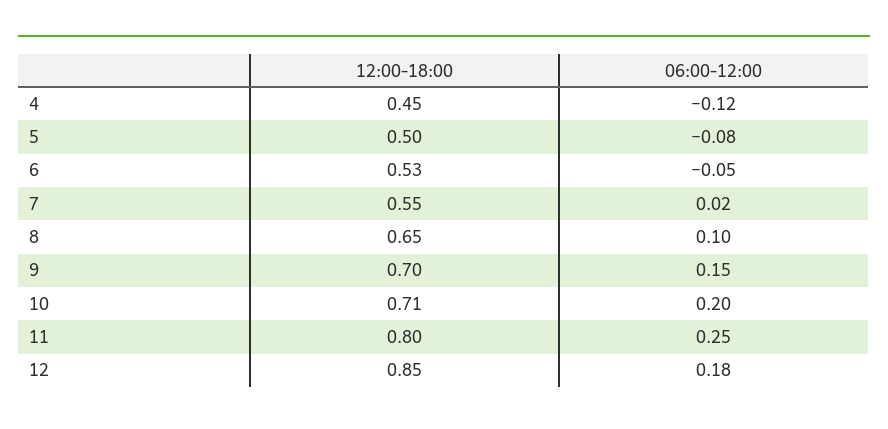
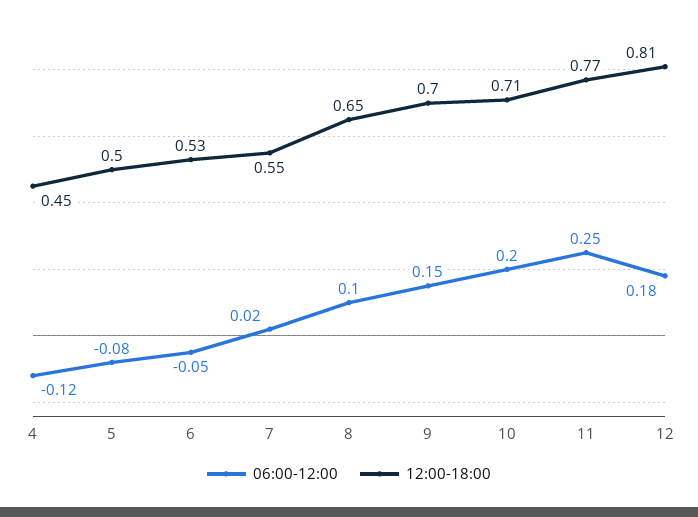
12:00-18:00, 11: 0.8 -> 0.77
12:00-18:00, 12: 0.85 -> 0.81

